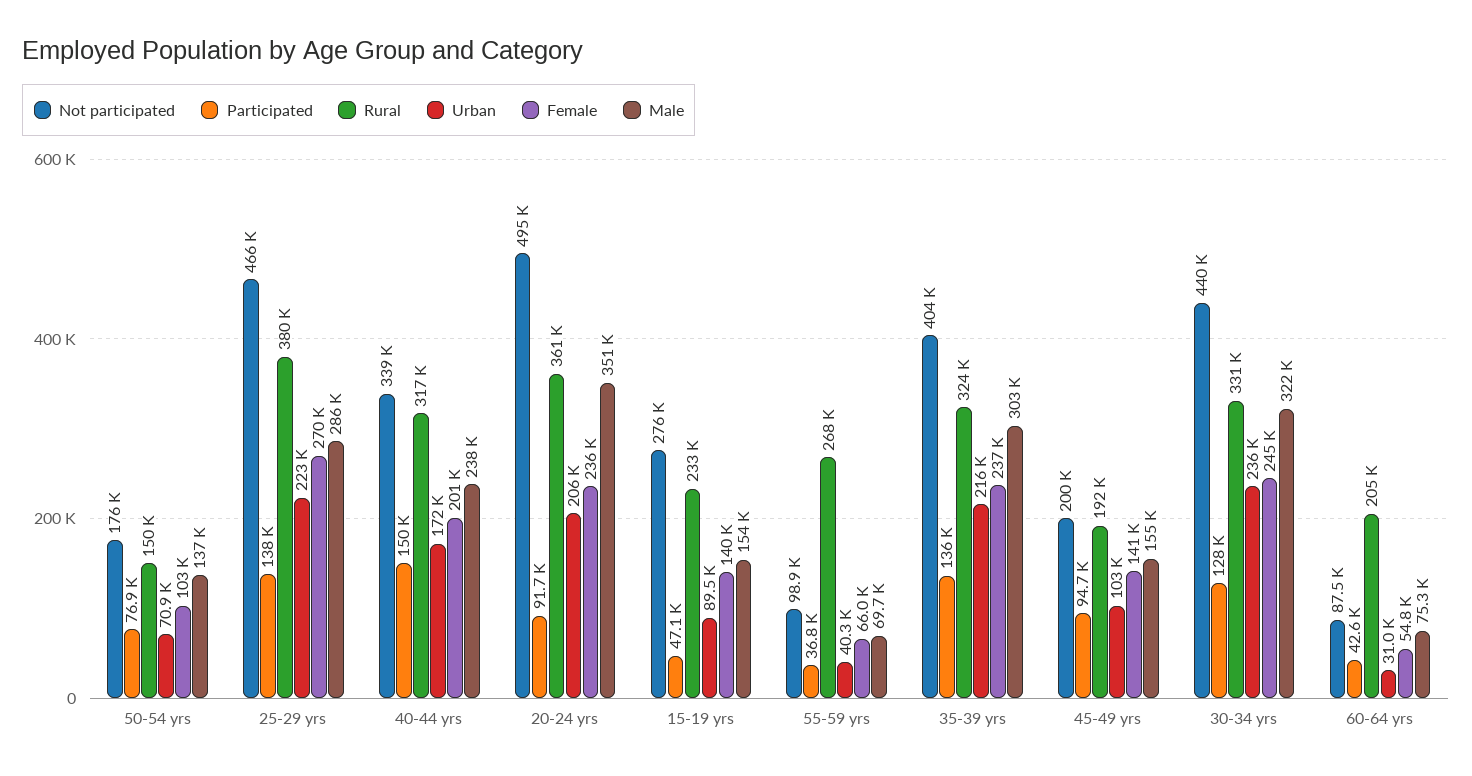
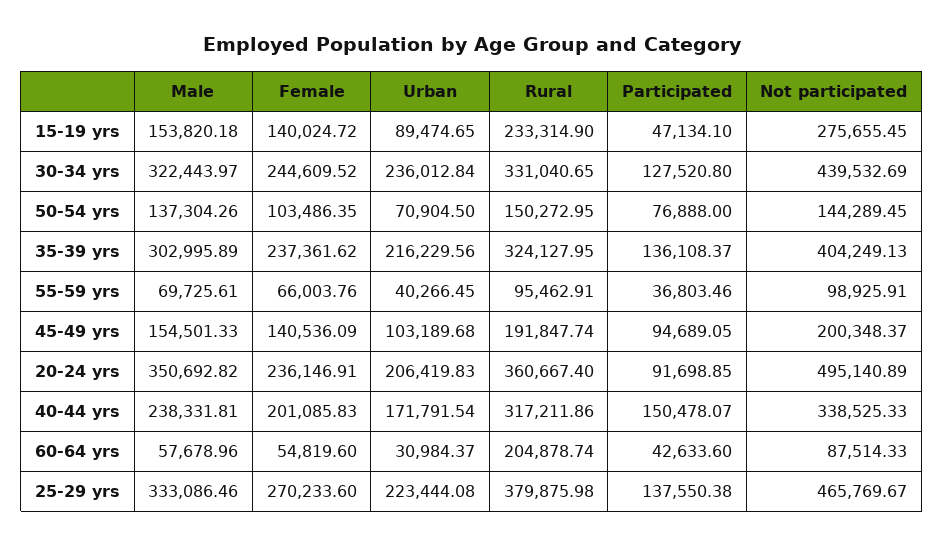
Not participated, 50-54 yrs: 176000 -> 144289.45
Male, 25-29 yrs: 286000 -> 333086.46
Rural, 55-59 yrs: 268000 -> 95462.91
Male, 60-64 yrs: 75300 -> 57678.96

